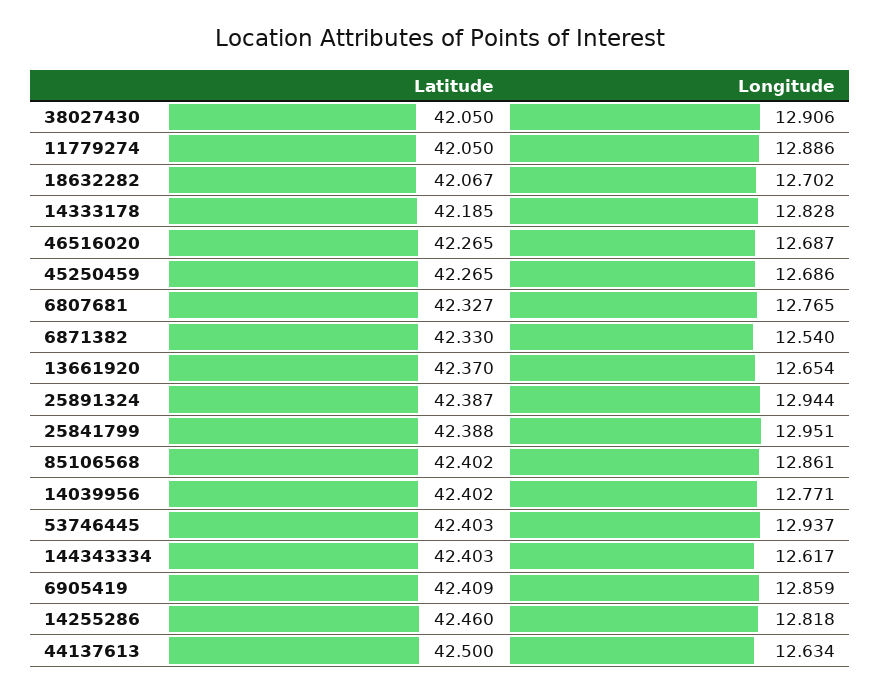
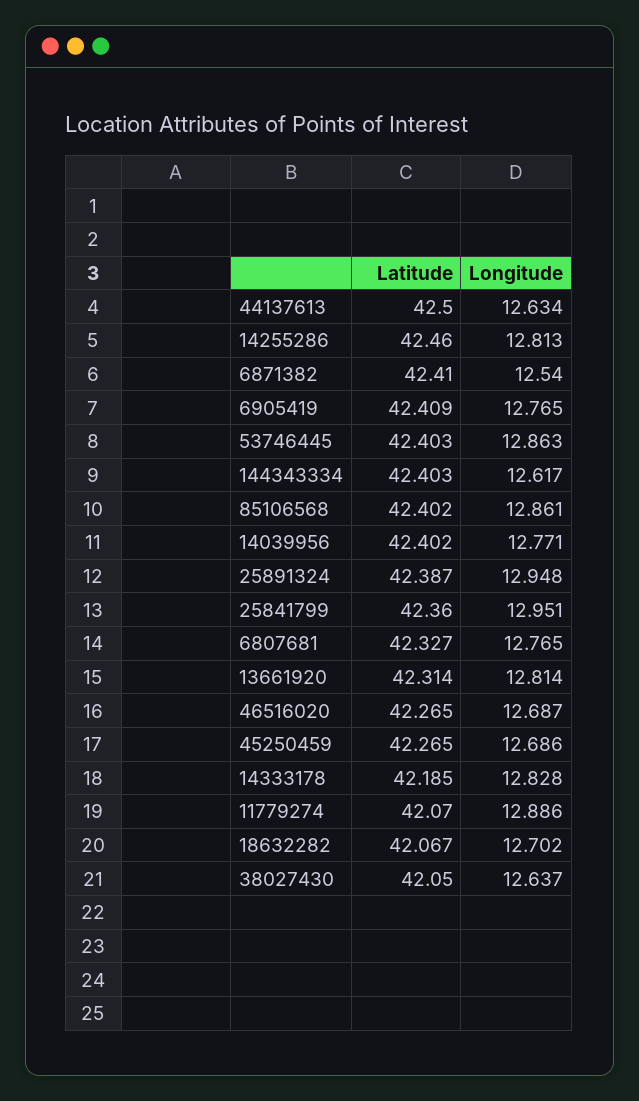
Longitude, 38027430: 12.906 -> 12.637
Latitude, 11779274: 42.05 -> 42.07
Latitude, 6871382: 42.33 -> 42.41
Latitude, 13661920: 42.37 -> 42.314
Longitude, 13661920: 12.654 -> 12.814
Longitude, 25891324: 12.944 -> 12.948
Latitude, 25841799: 42.388 -> 42.36
Longitude, 53746445: 12.937 -> 12.863
Longitude, 6905419: 12.859 -> 12.765
Longitude, 14255286: 12.818 -> 12.813

